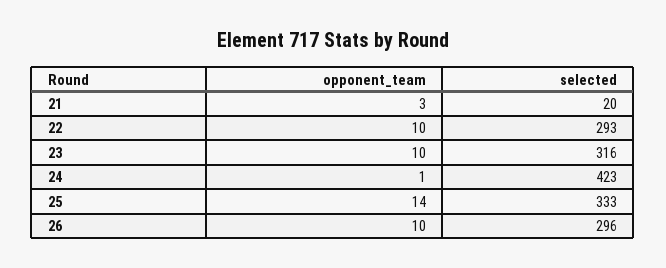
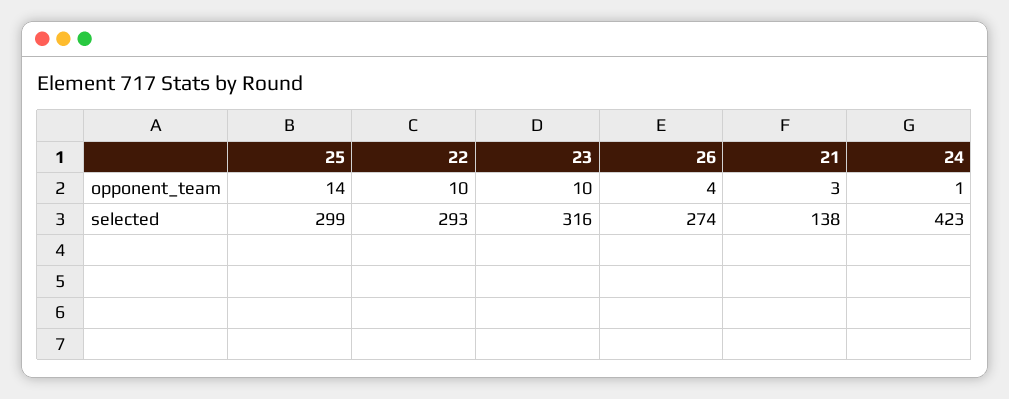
selected, 21: 20 -> 138
selected, 25: 333 -> 299
opponent_team, 26: 10 -> 4
selected, 26: 296 -> 274

